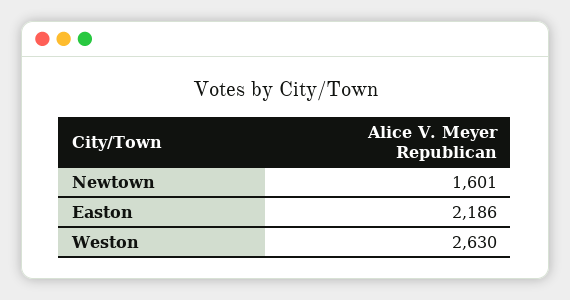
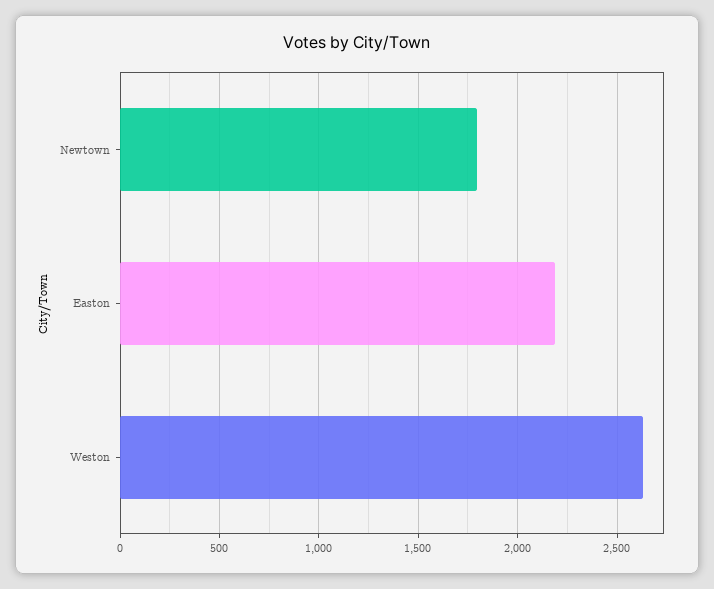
Newtown: 1601 -> 1800

